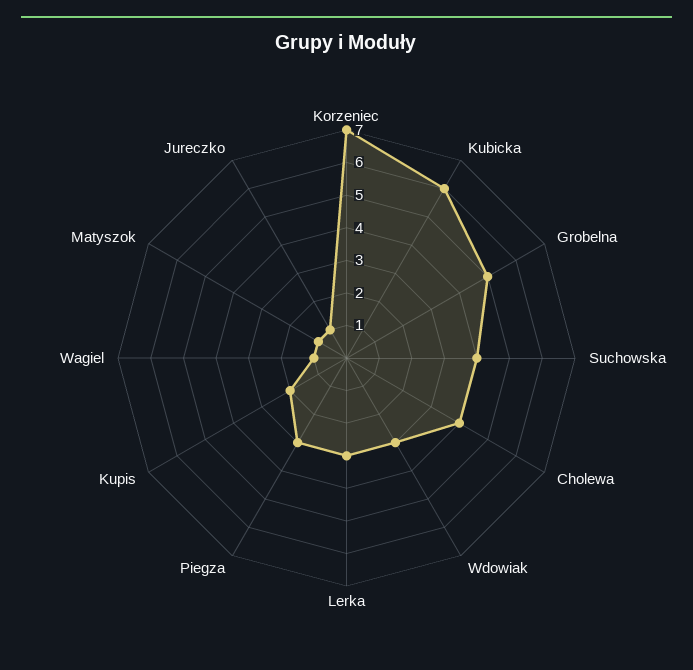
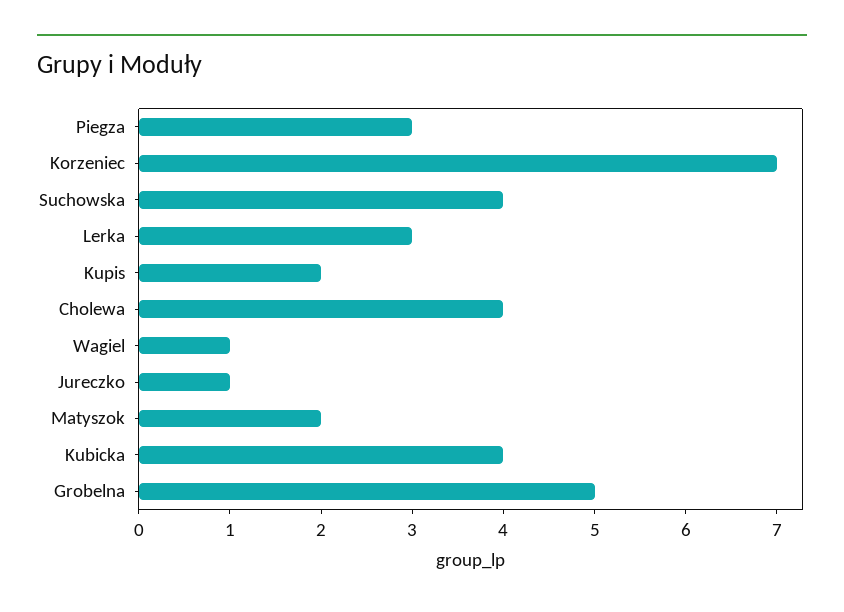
Kubicka: 6 -> 4
Wdowiak: 3 -> none
Matyszok: 1 -> 2

